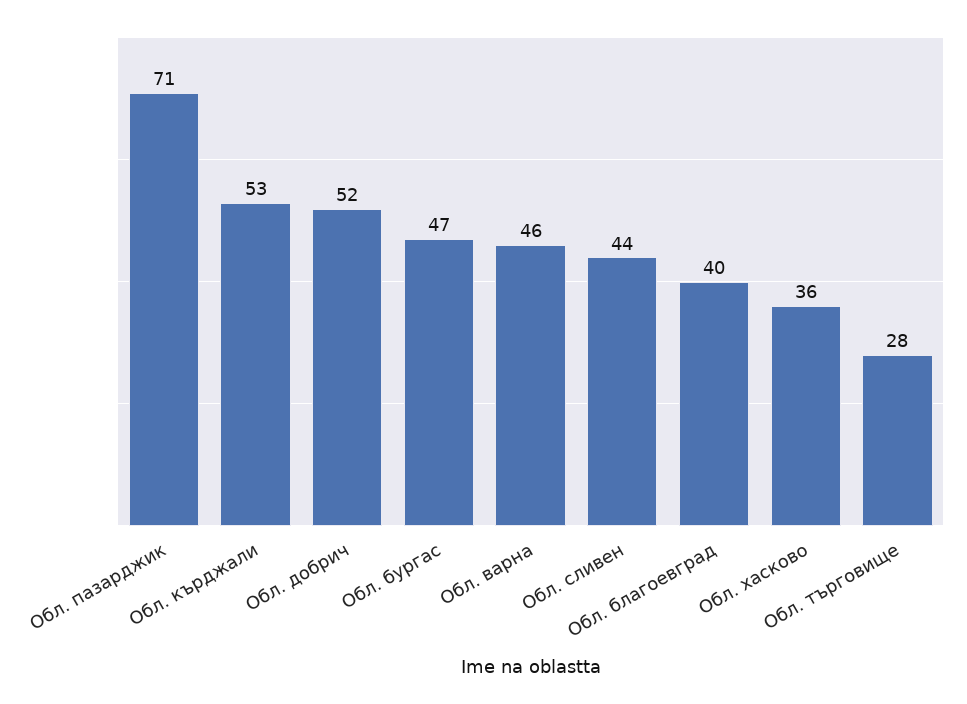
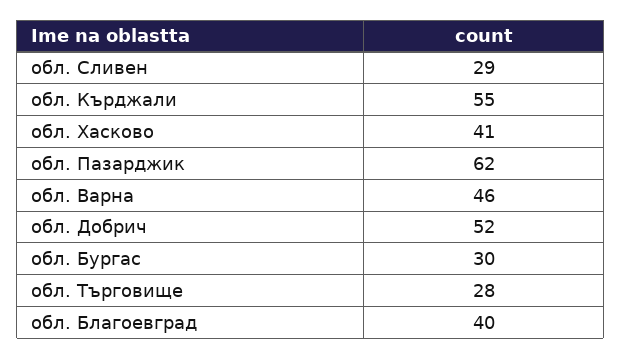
Обл. пазарджик: 71 -> 62
Обл. кърджали: 53 -> 55
Обл. бургас: 47 -> 30
Обл. сливен: 44 -> 29
Обл. хасково: 36 -> 41

